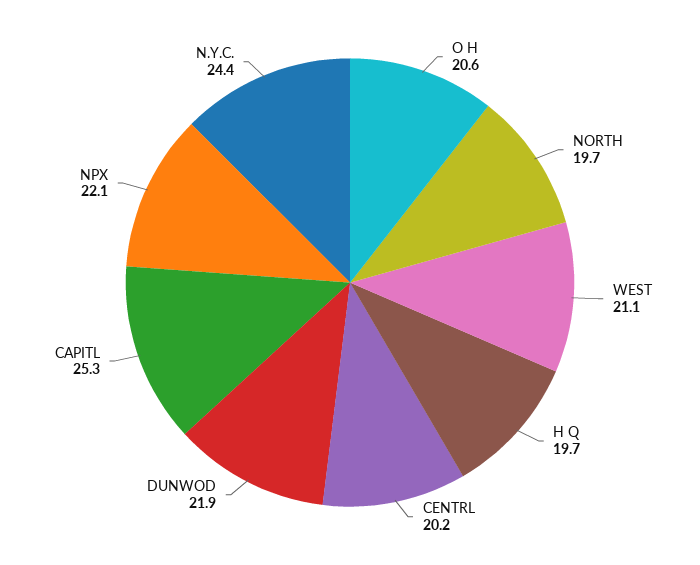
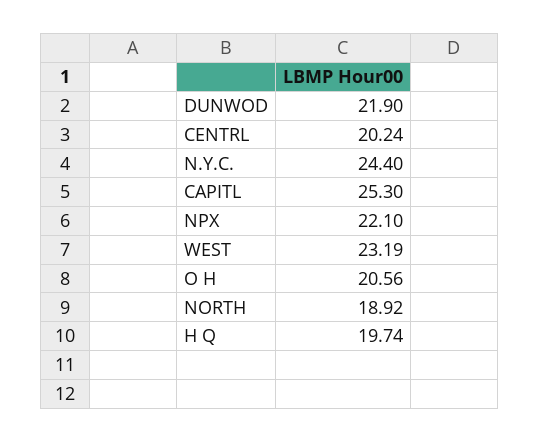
NORTH: 19.7 -> 18.92
WEST: 21.1 -> 23.19

